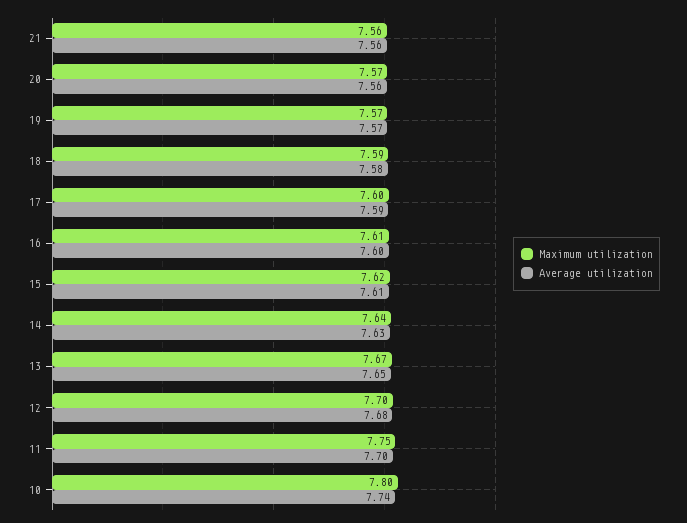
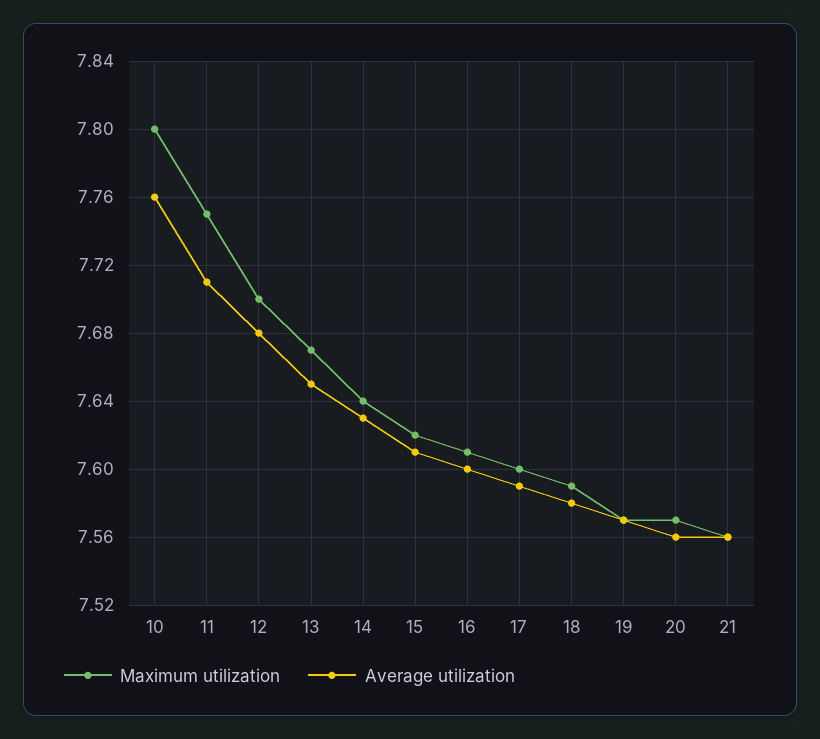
Average utilization, 11: 7.7 -> 7.71
Average utilization, 10: 7.74 -> 7.76

